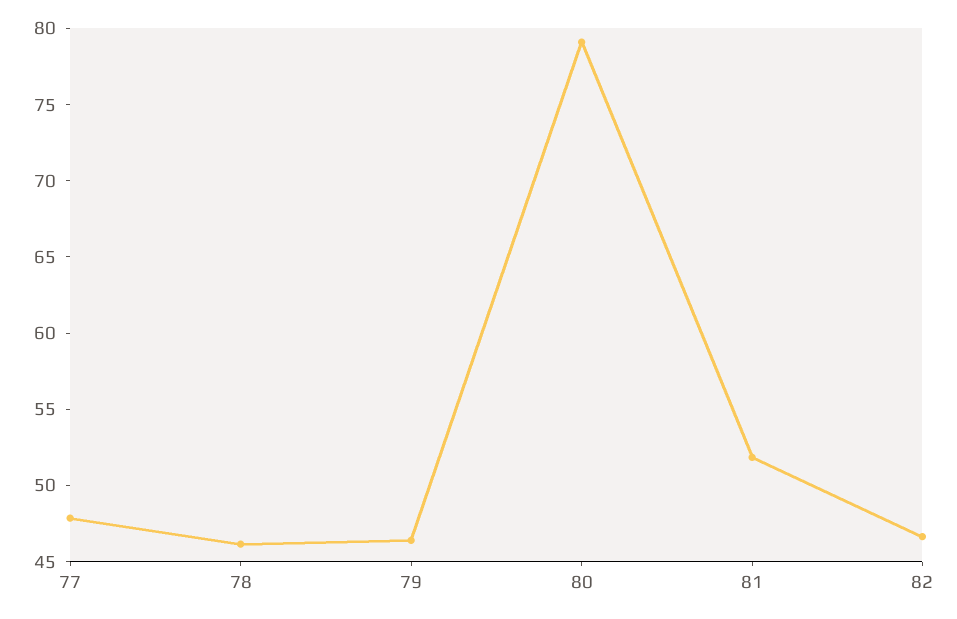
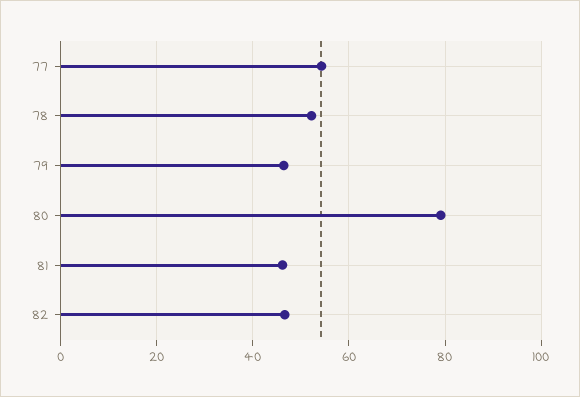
77: 48 -> 54
78: 46 -> 52
81: 52 -> 46

